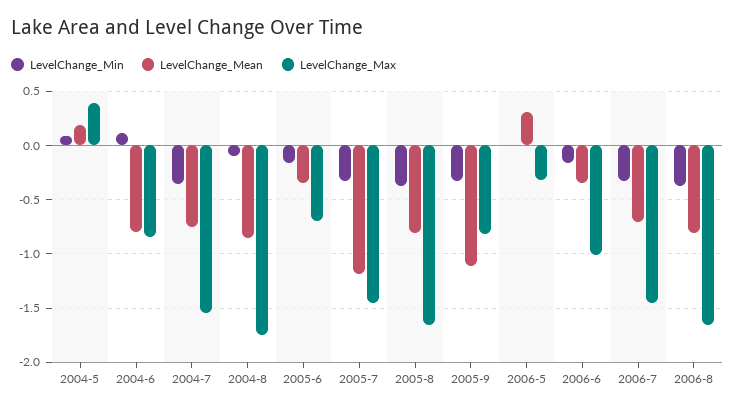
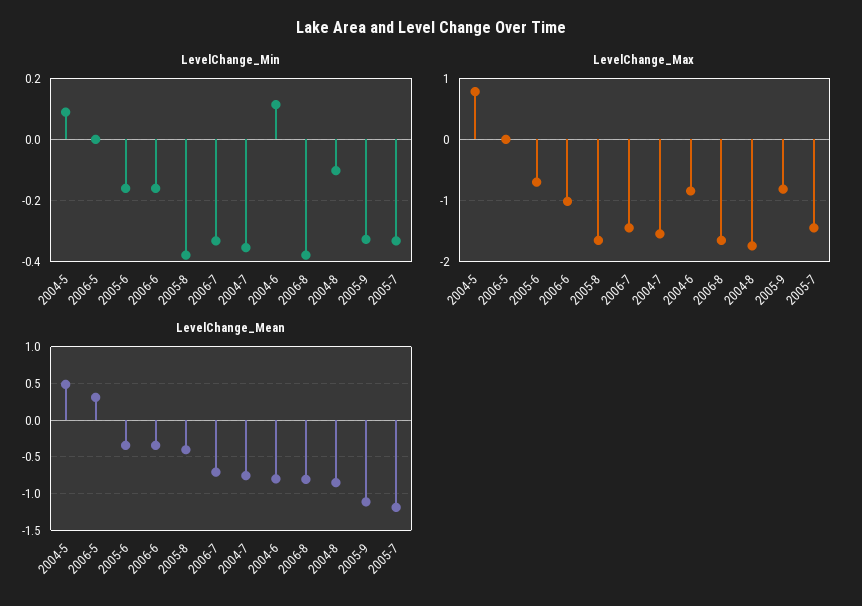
LevelChange_Mean, 2004-5: 0.2 -> 0.5
LevelChange_Max, 2004-5: 0.4 -> 0.8
LevelChange_Mean, 2005-8: -0.8 -> -0.4
LevelChange_Max, 2006-5: -0.3 -> 0

